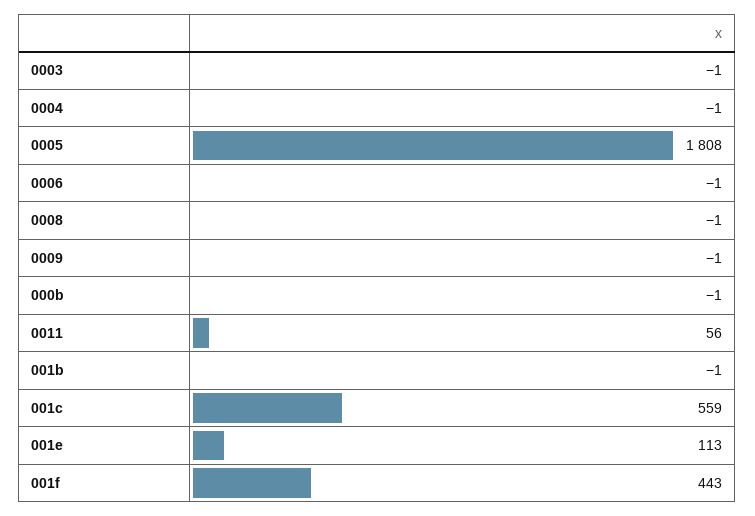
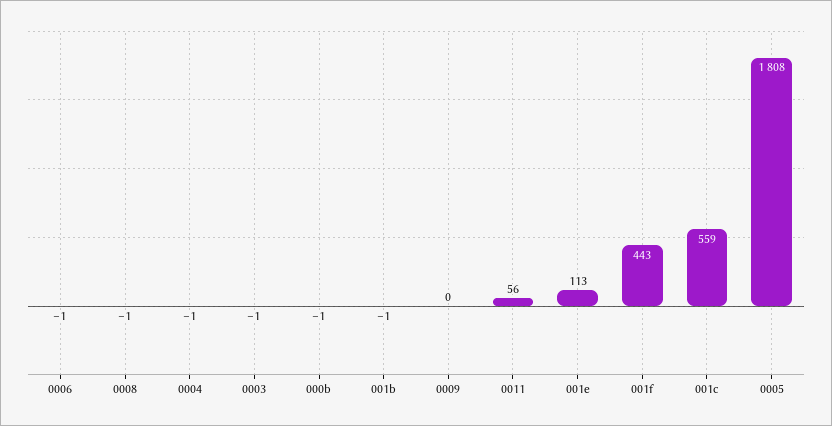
0009: -1 -> 0

